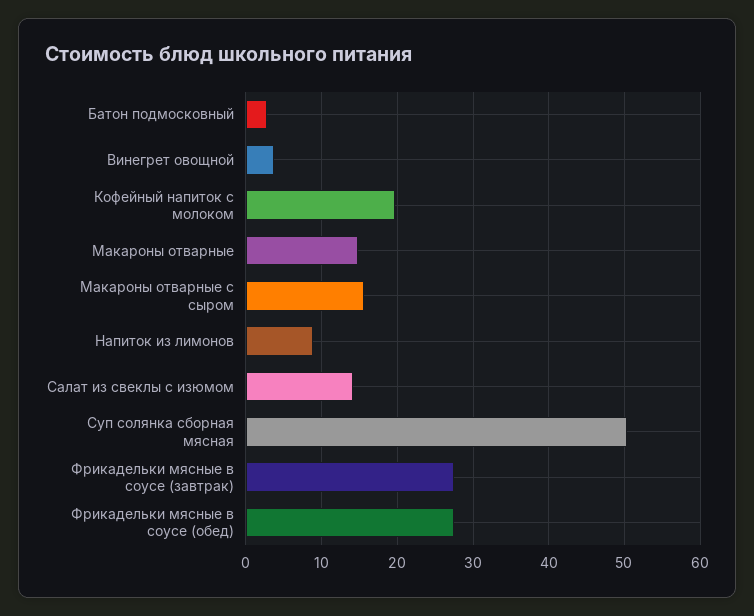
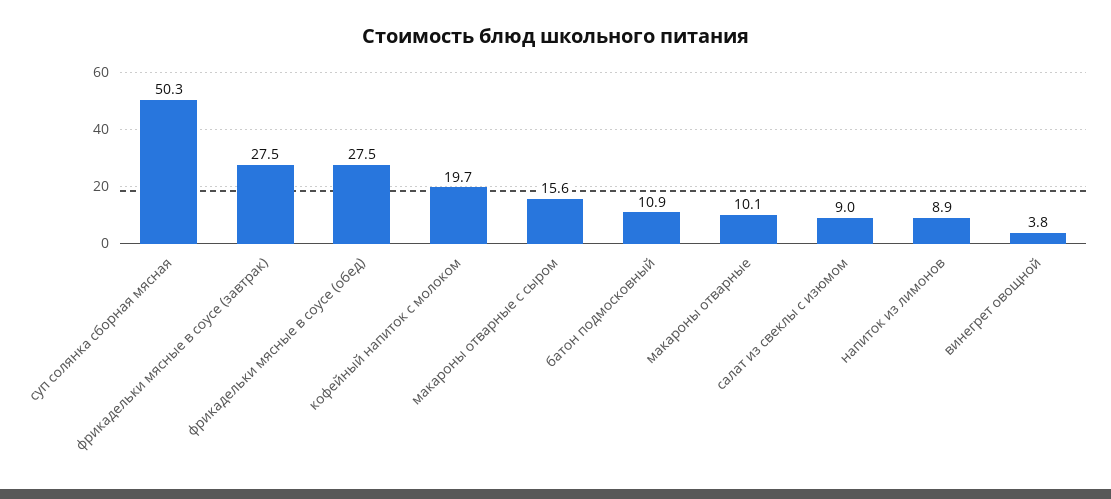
Батон подмосковный: 3 -> 10.9
Макароны отварные: 15 -> 10.1
Салат из свеклы с изюмом: 14 -> 9

